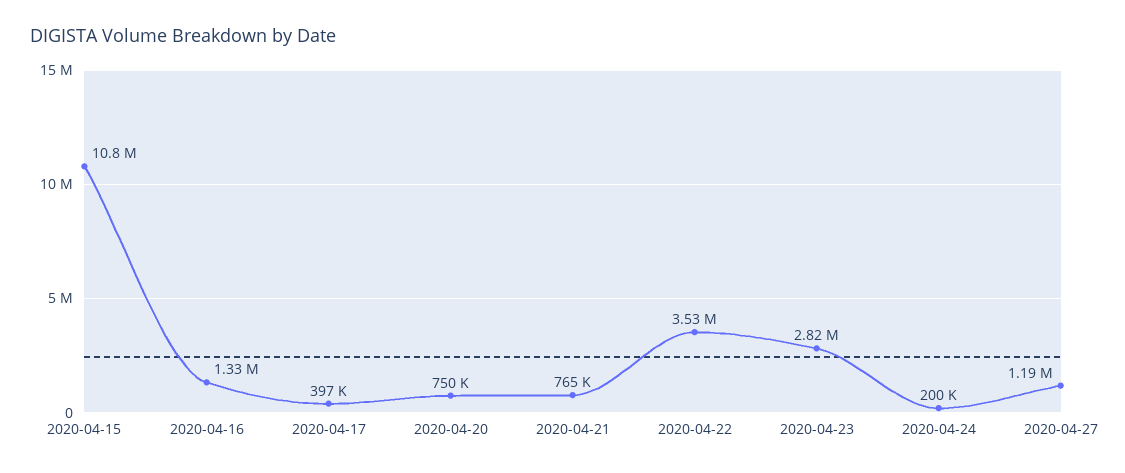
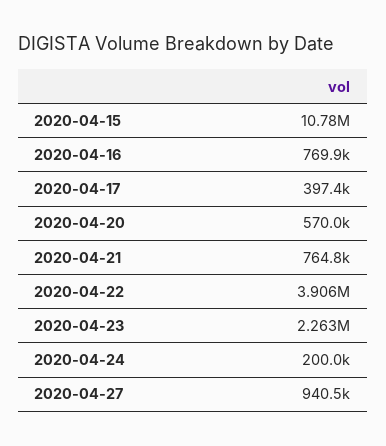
2020-04-16: 1330000 -> 769900
2020-04-20: 750000 -> 570000
2020-04-22: 3530000 -> 3906000
2020-04-23: 2820000 -> 2263000
2020-04-27: 1190000 -> 940500

